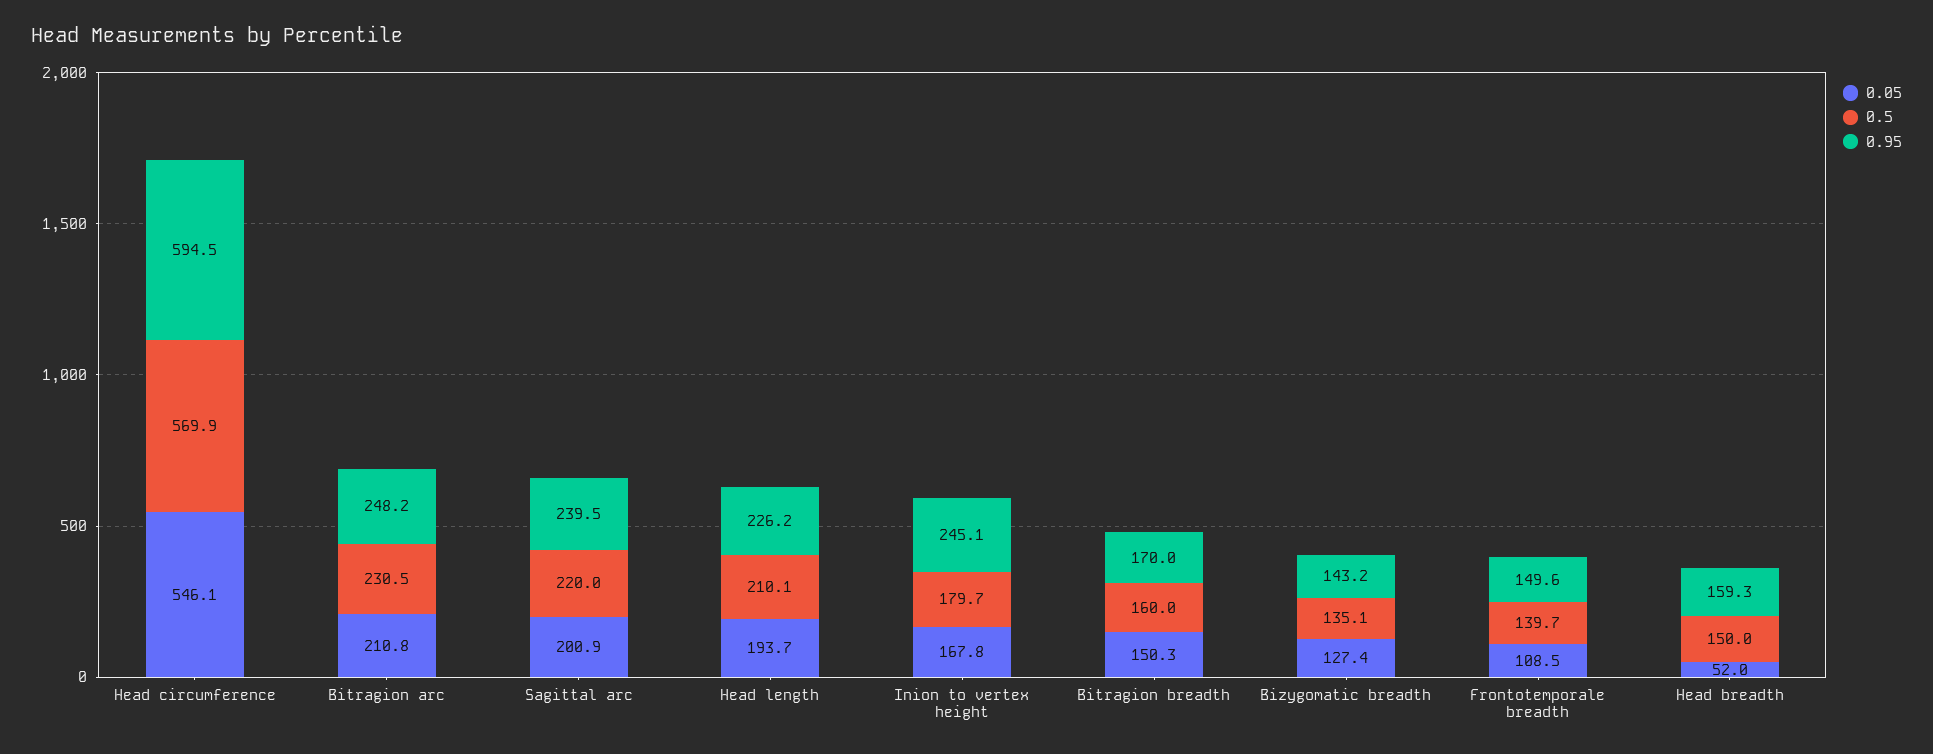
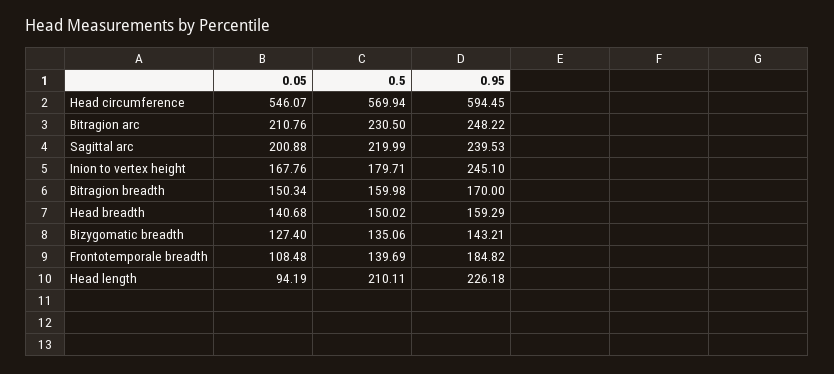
0.05, Head length: 193.7 -> 94.19
0.95, Frontotemporale breadth: 149.6 -> 184.82
0.05, Head breadth: 52 -> 140.68

